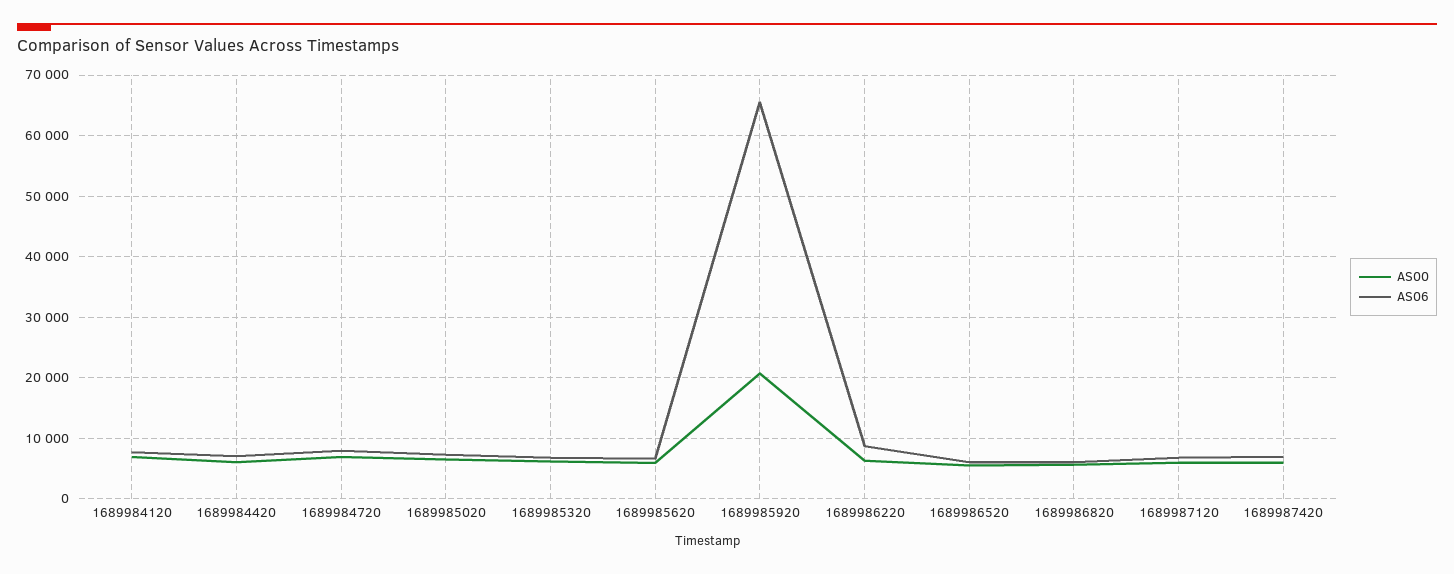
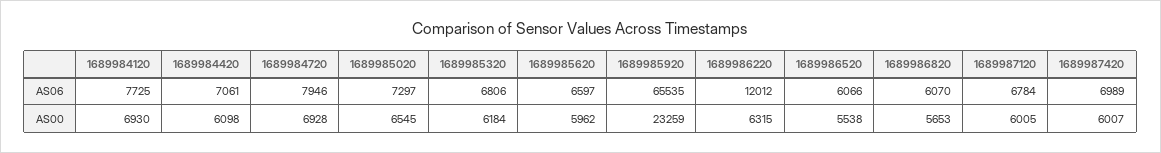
AS00, 1689985920: 21000 -> 23259
AS06, 1689986220: 9000 -> 12012

